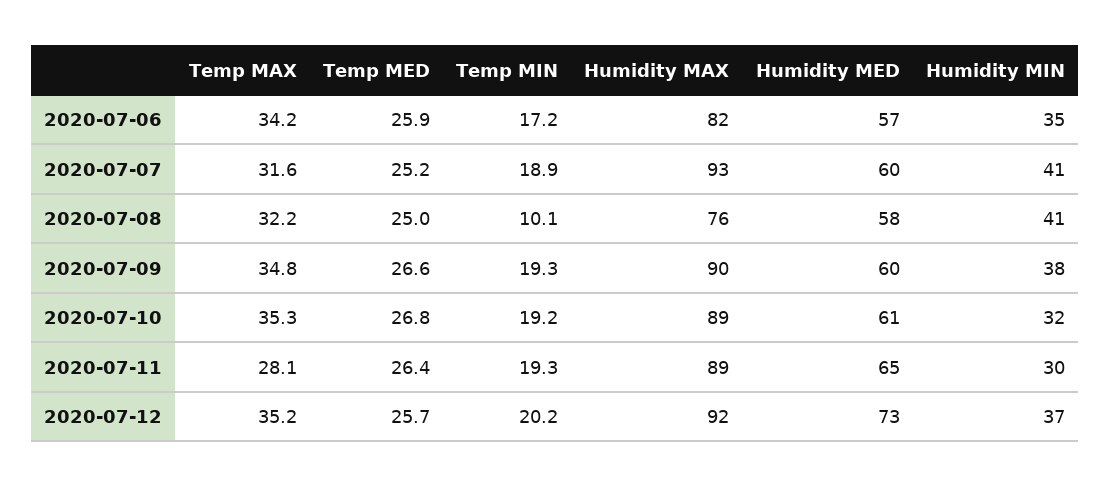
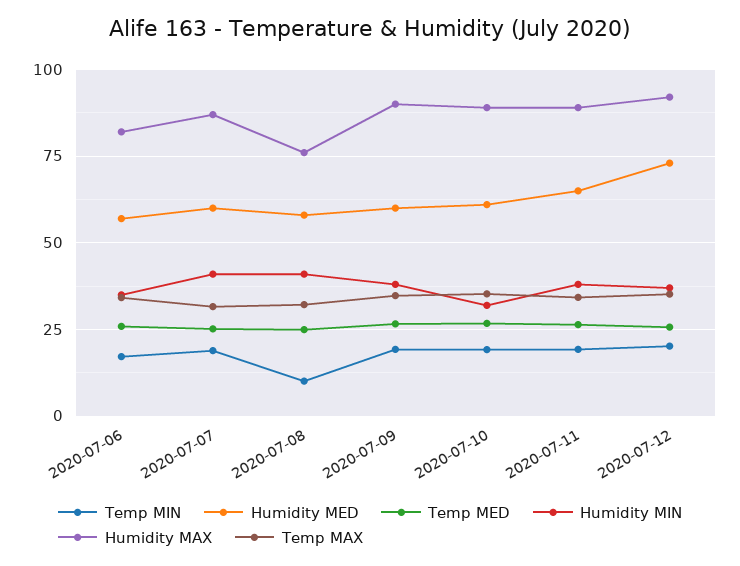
Humidity MAX, 2020-07-07: 93 -> 87.5
Temp MAX, 2020-07-11: 28.1 -> 35
Humidity MIN, 2020-07-11: 30 -> 37.5

